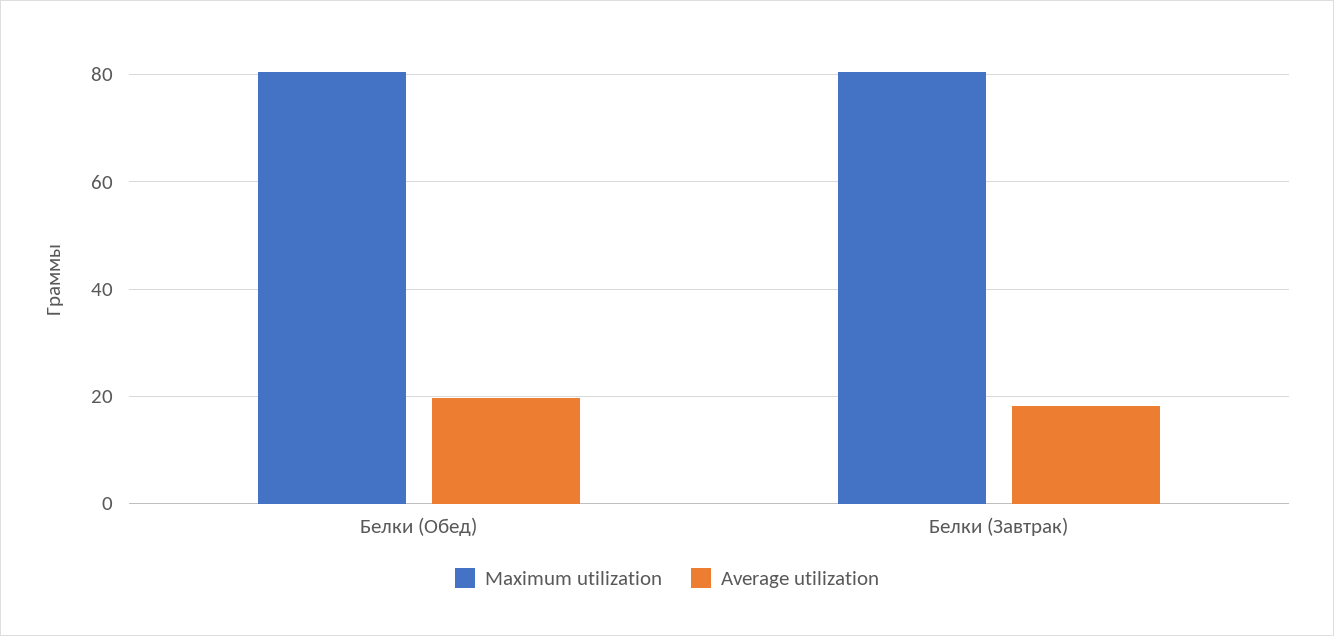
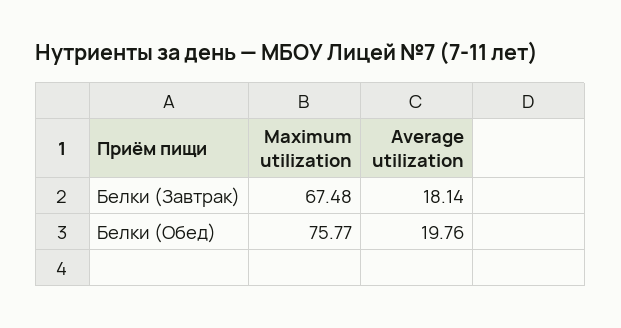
Maximum utilization, Белки (Обед): 80 -> 75.77
Maximum utilization, Белки (Завтрак): 80 -> 67.48

